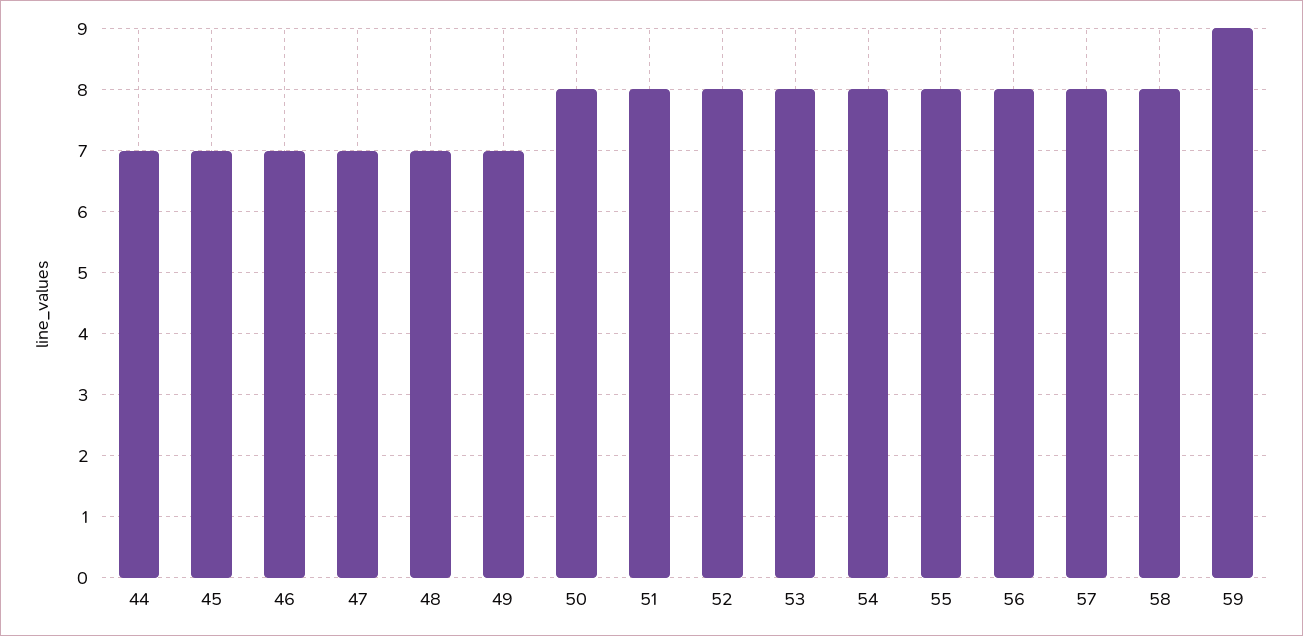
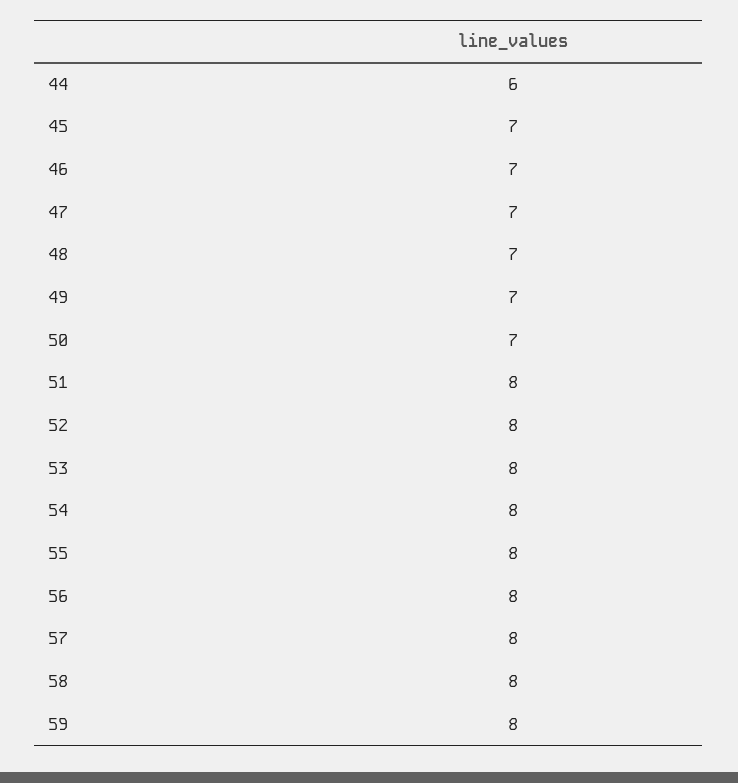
44: 7 -> 6
50: 8 -> 7
59: 9 -> 8

